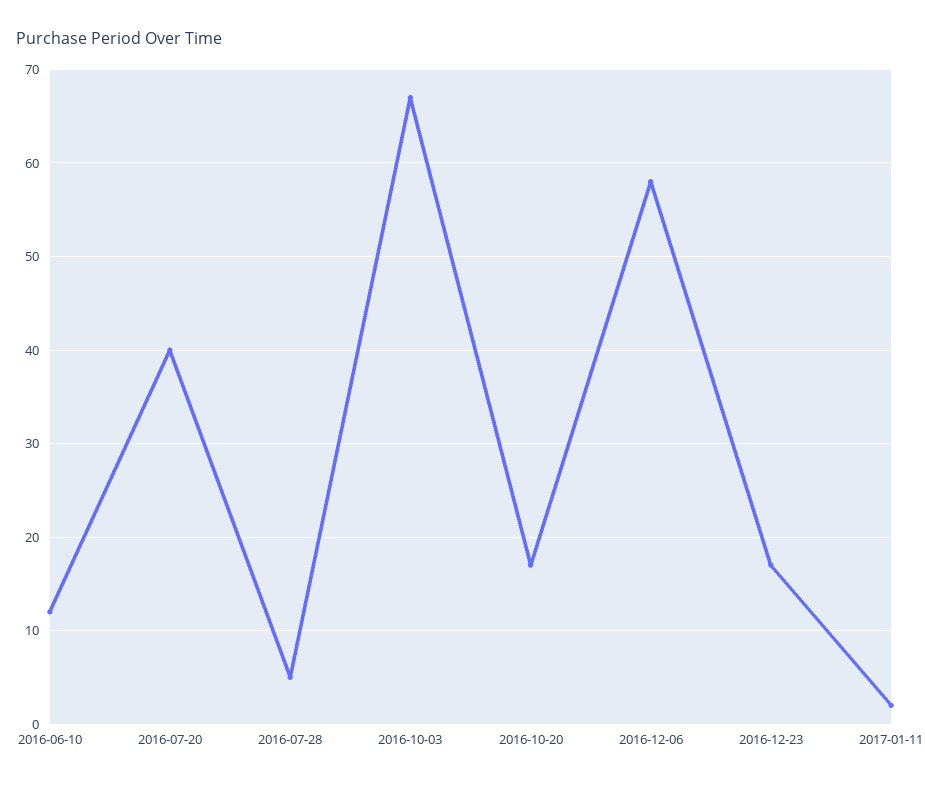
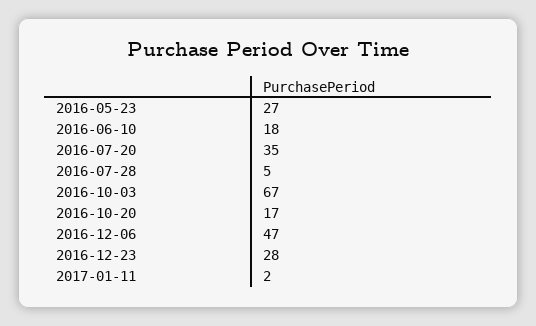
2016-06-10: 12 -> 18
2016-07-20: 40 -> 35
2016-12-06: 58 -> 47
2016-12-23: 17 -> 28
2016-05-23: none -> 27

